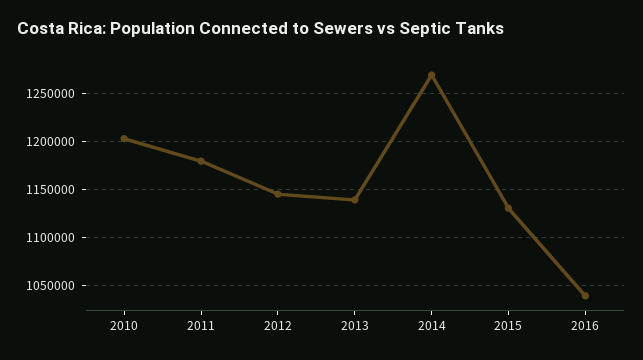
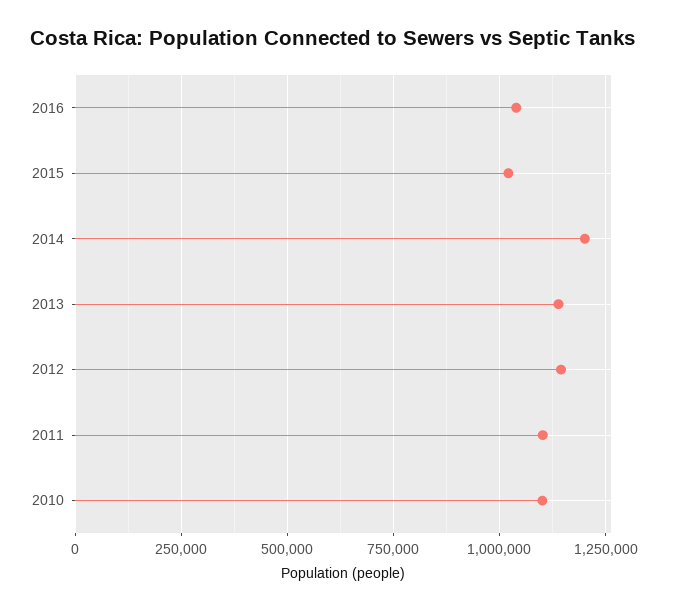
2010: 1200000 -> 1100000
2011: 1180000 -> 1100000
2014: 1270000 -> 1200000
2015: 1130000 -> 1025000

